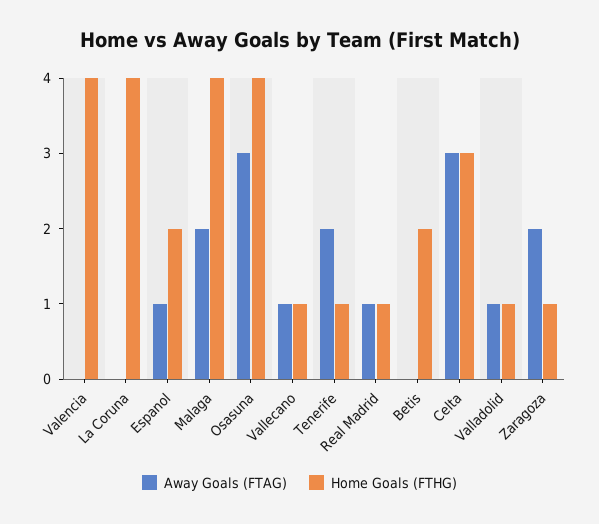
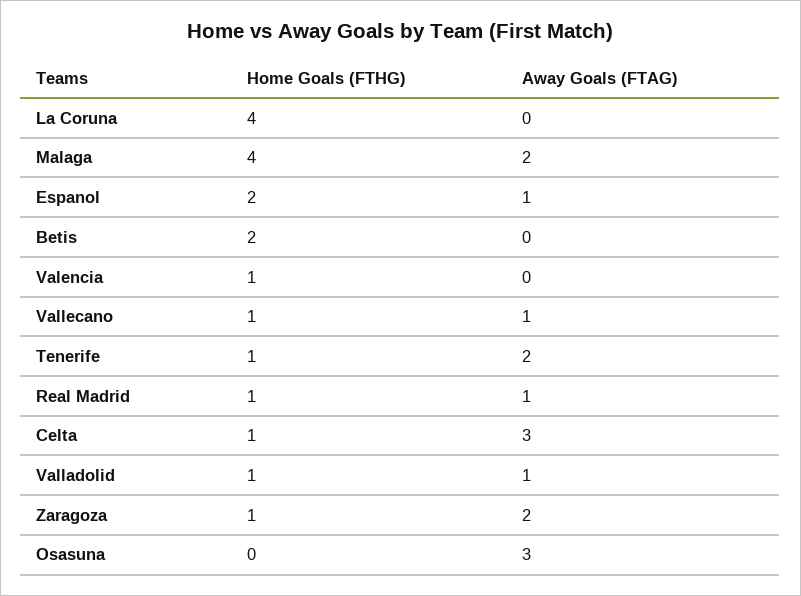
Home Goals (FTHG), Valencia: 4 -> 1
Home Goals (FTHG), Osasuna: 4 -> 0
Home Goals (FTHG), Celta: 3 -> 1

